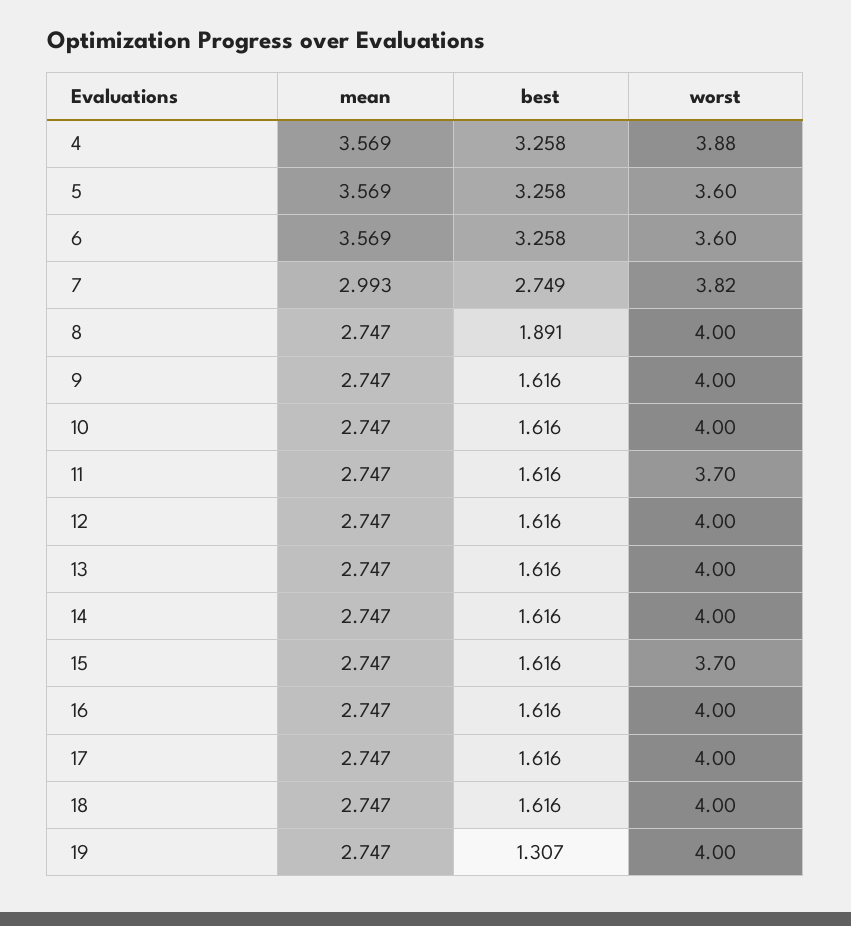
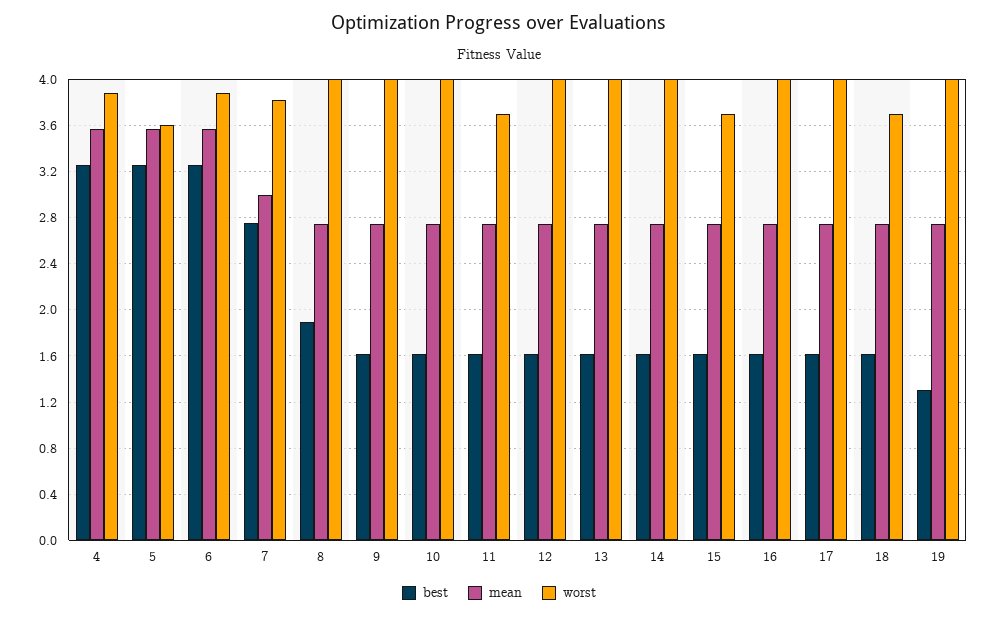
worst, 6: 3.6 -> 3.9
worst, 18: 4 -> 3.7

